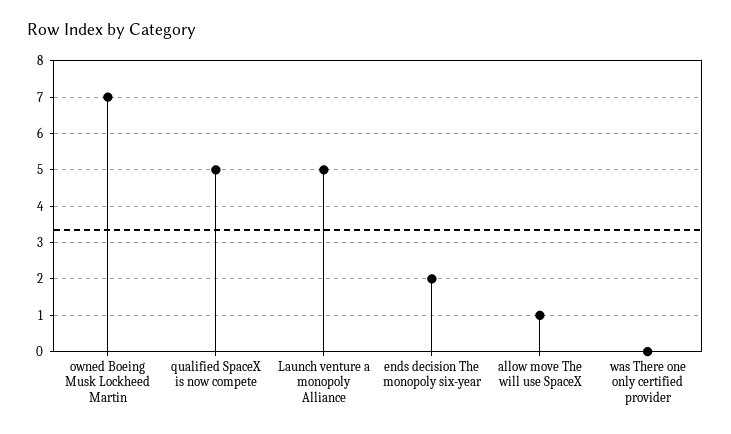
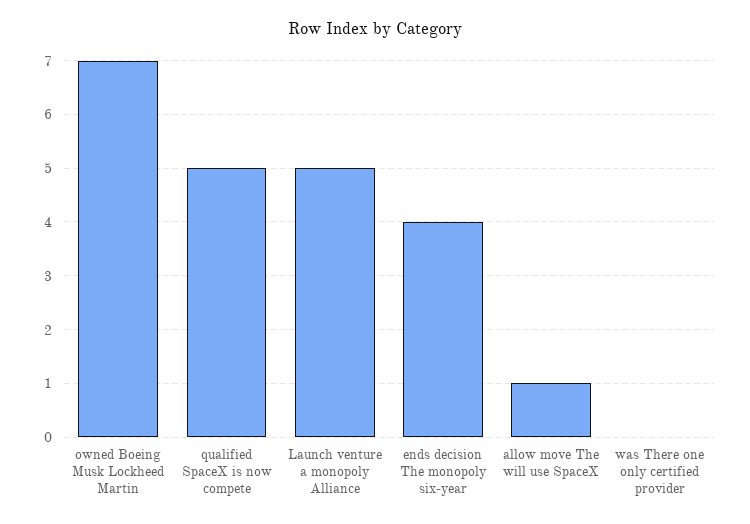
ends decision The monopoly six-year: 2 -> 4

